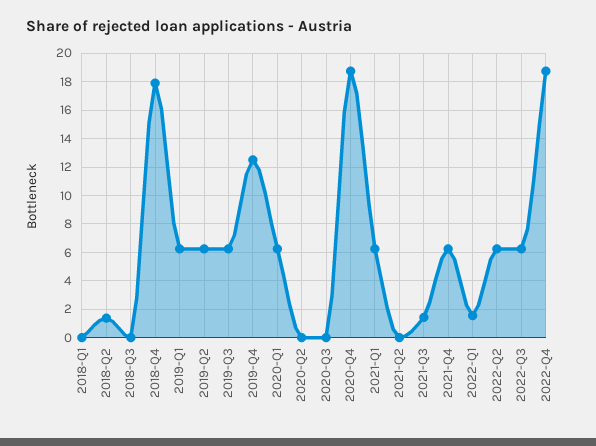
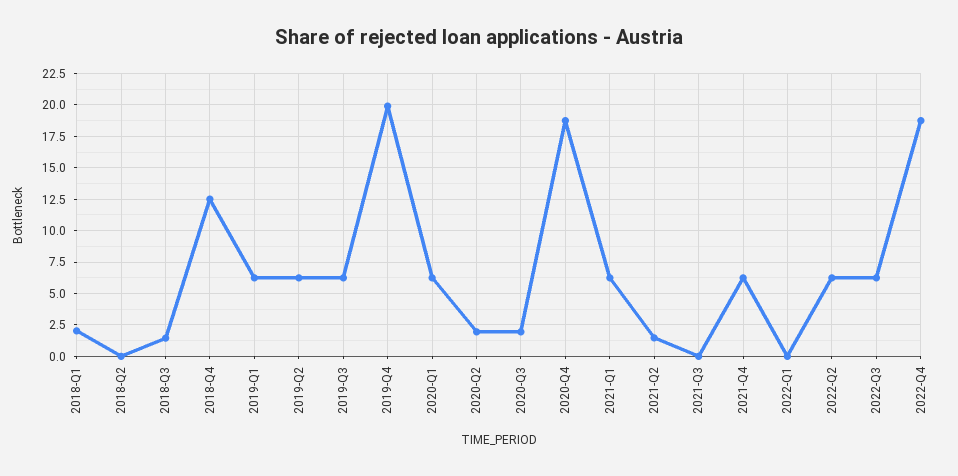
2018-Q1: 0 -> 2
2018-Q2: 1.5 -> 0
2018-Q3: 0 -> 1.5
2018-Q4: 18 -> 12.5
2019-Q4: 12.5 -> 20
2020-Q2: 0 -> 2
2020-Q3: 0 -> 2
2021-Q2: 0 -> 1.5
2021-Q3: 1.5 -> 0
2022-Q1: 1.5 -> 0

